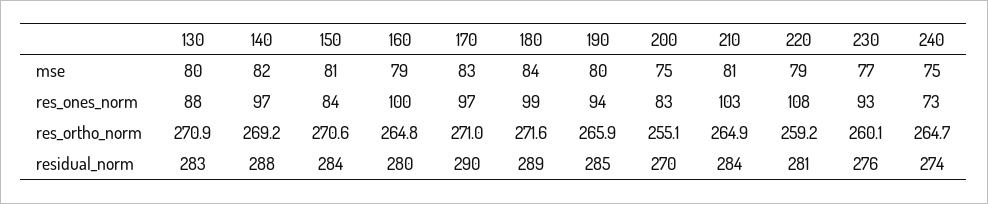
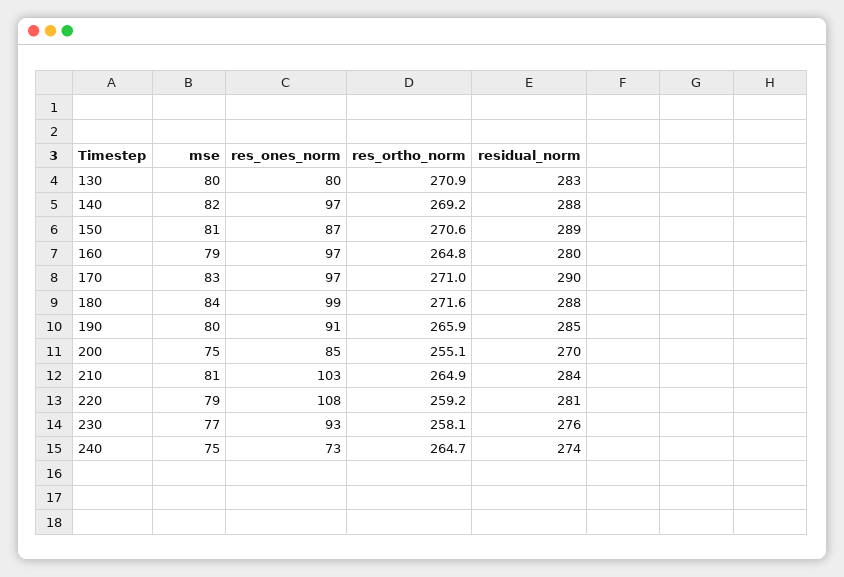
130, res_ones_norm: 88 -> 80
150, res_ones_norm: 84 -> 87
160, res_ones_norm: 100 -> 97
190, res_ones_norm: 94 -> 91
200, res_ones_norm: 83 -> 85
230, res_ortho_norm: 260.1 -> 258.1
150, residual_norm: 284 -> 289
180, residual_norm: 289 -> 288

